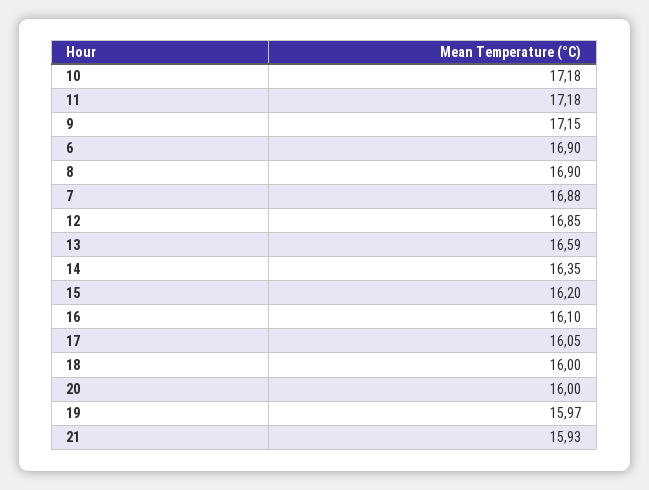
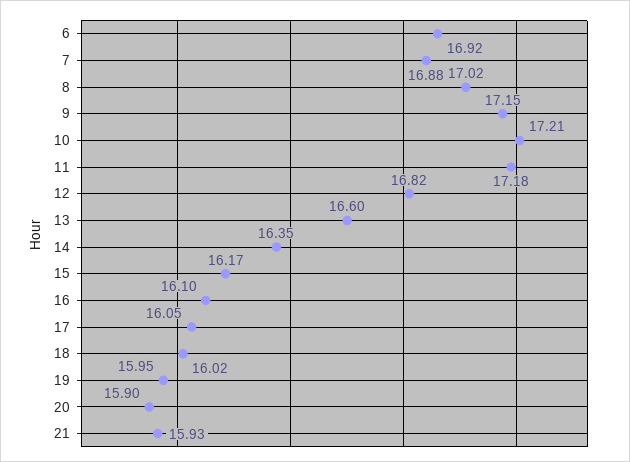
10: 17.18 -> 17.21
6: 16.9 -> 16.92
8: 16.9 -> 17.02
12: 16.85 -> 16.82
13: 16.59 -> 16.6
15: 16.2 -> 16.17
18: 16 -> 16.02
20: 16 -> 15.9
19: 15.97 -> 15.95

